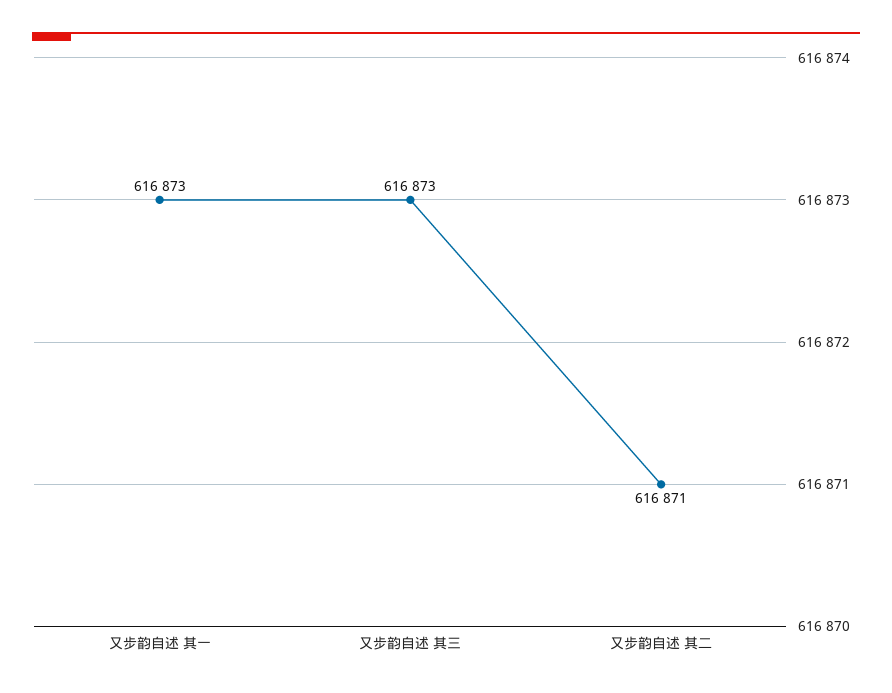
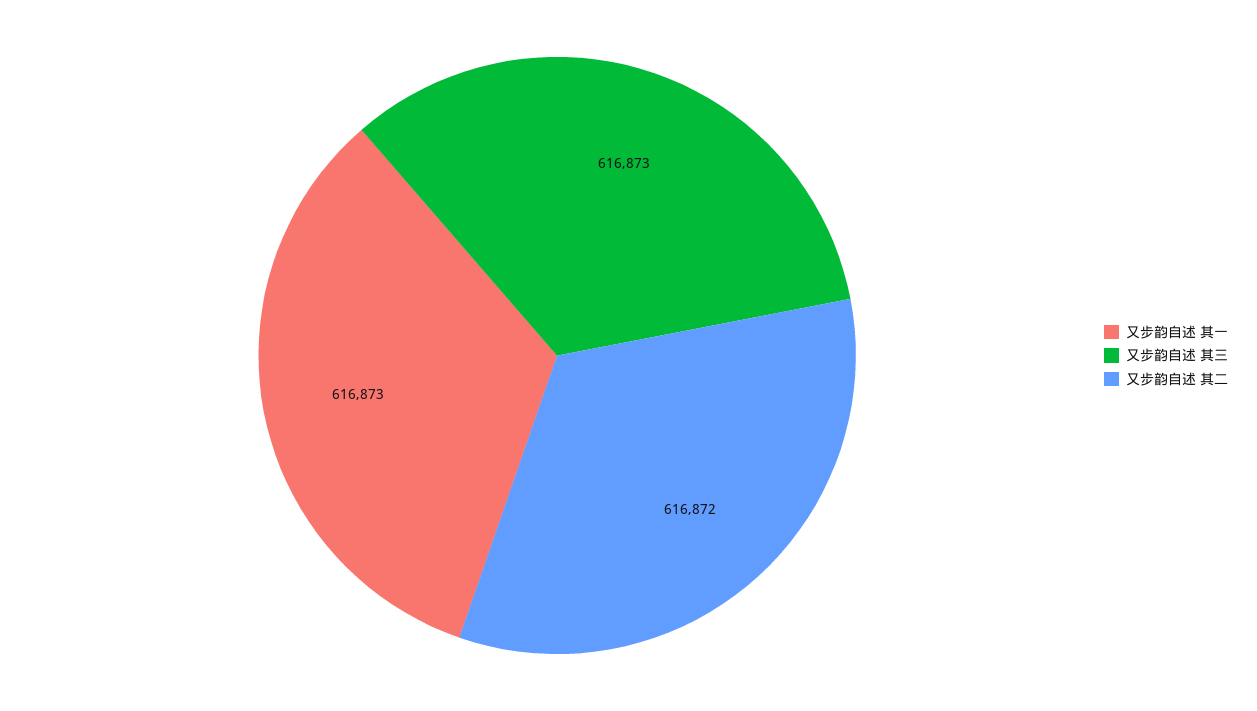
又步韵自述 其二: 616871 -> 616872

